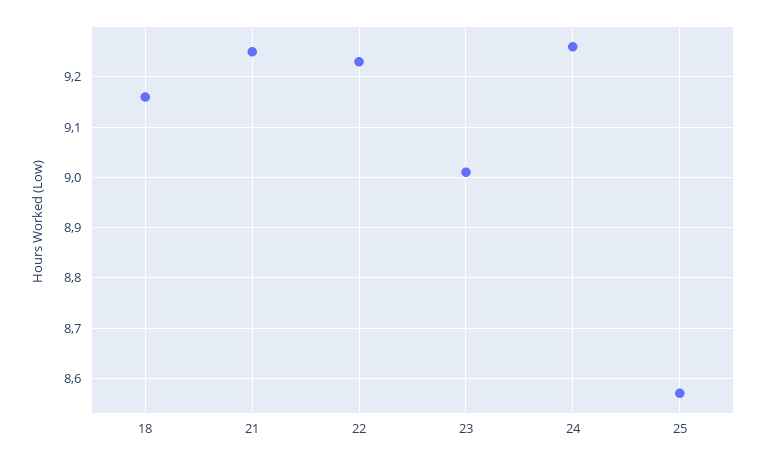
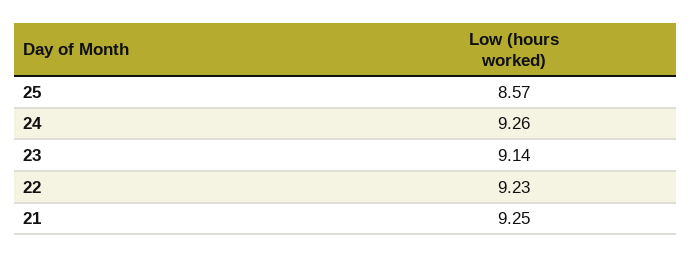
18: 9.15 -> none
23: 9 -> 9.14

